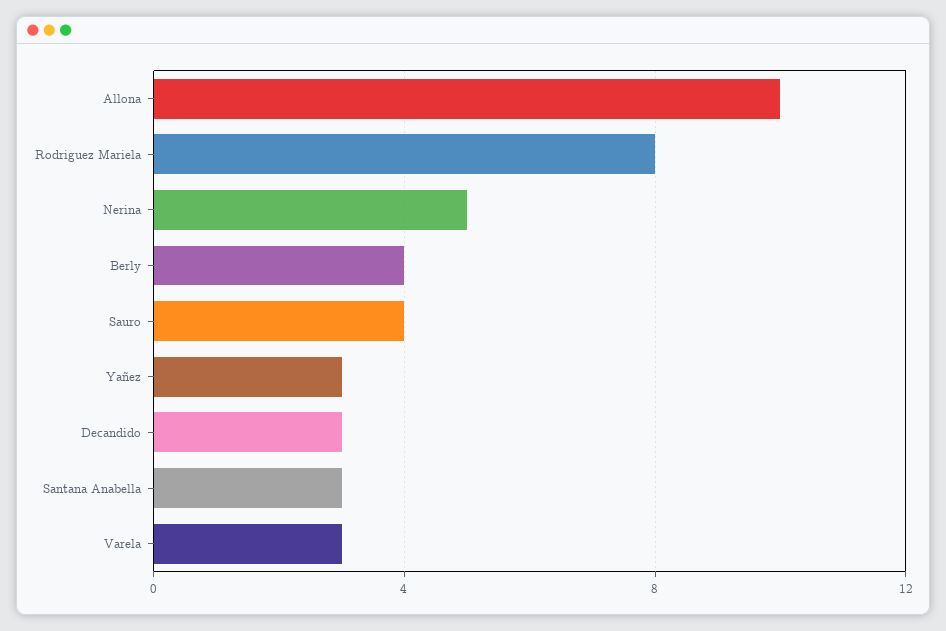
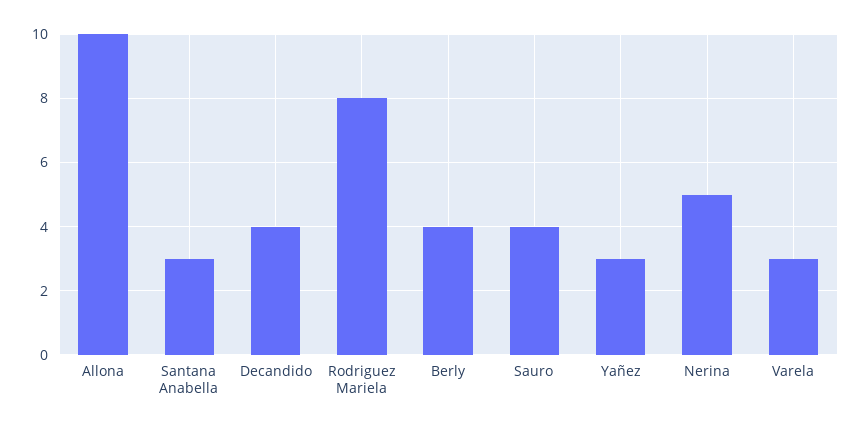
Decandido: 3 -> 4

